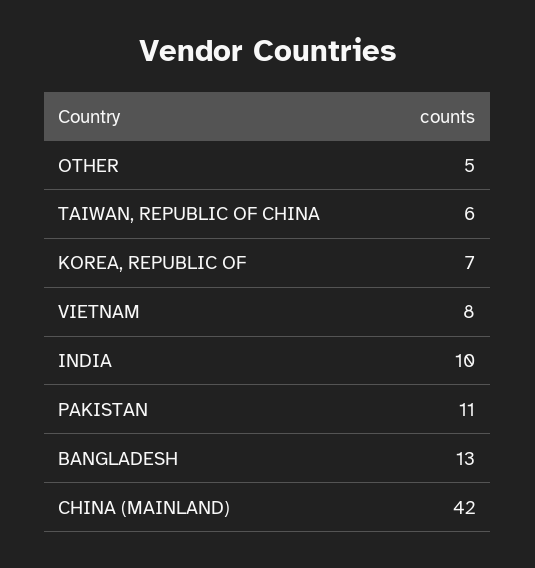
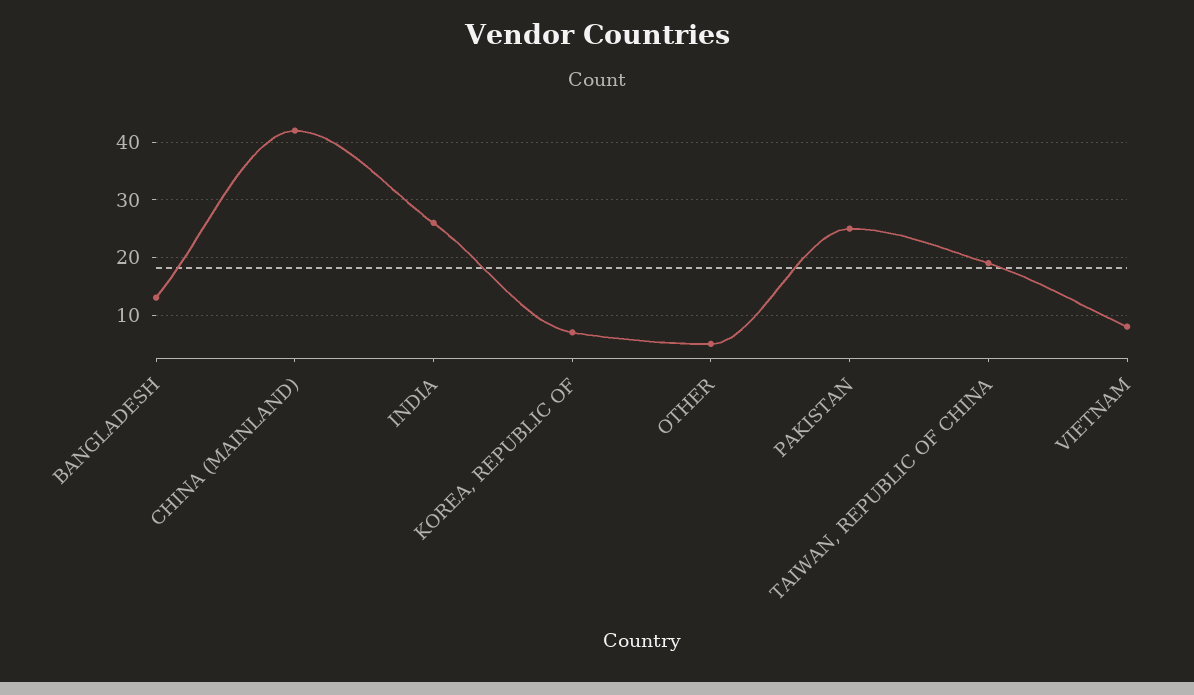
TAIWAN, REPUBLIC OF CHINA: 6 -> 20
INDIA: 10 -> 25
PAKISTAN: 11 -> 25

